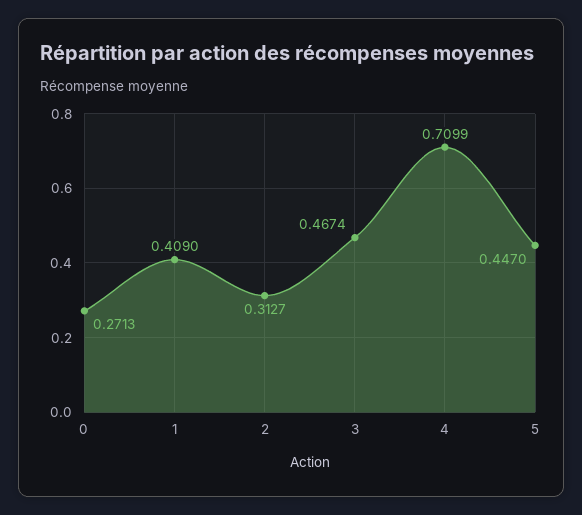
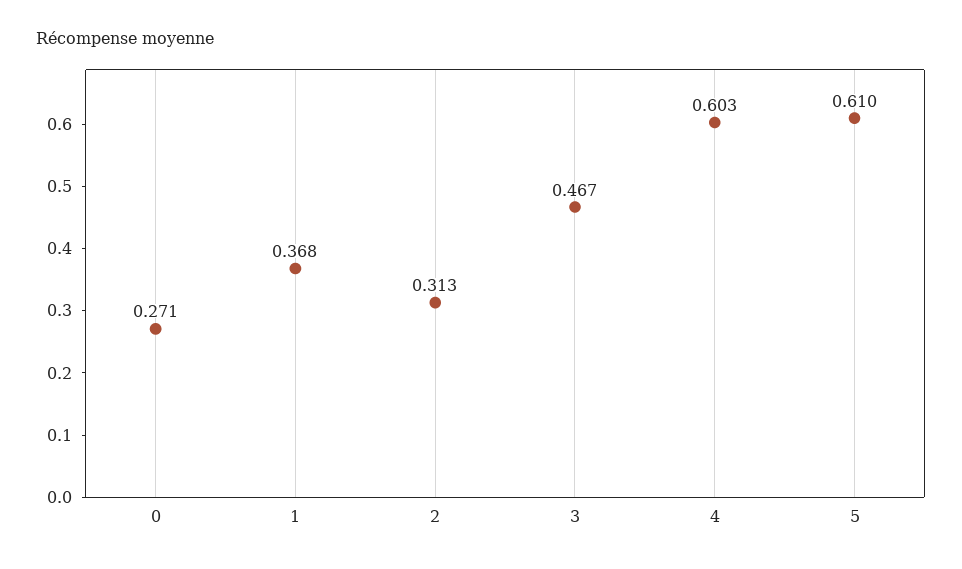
1: 0.409 -> 0.368
4: 0.7099 -> 0.603
5: 0.447 -> 0.61

